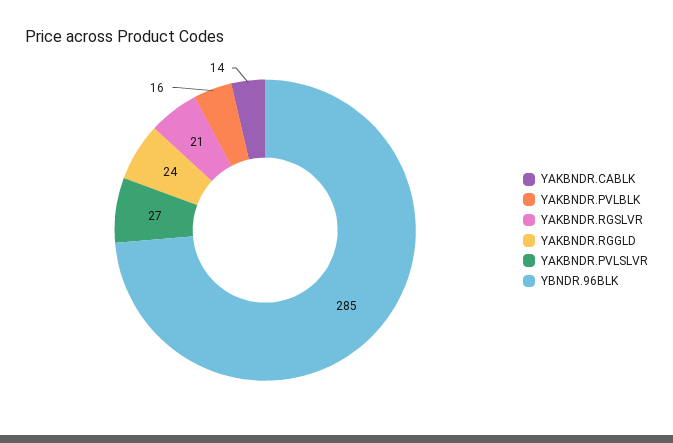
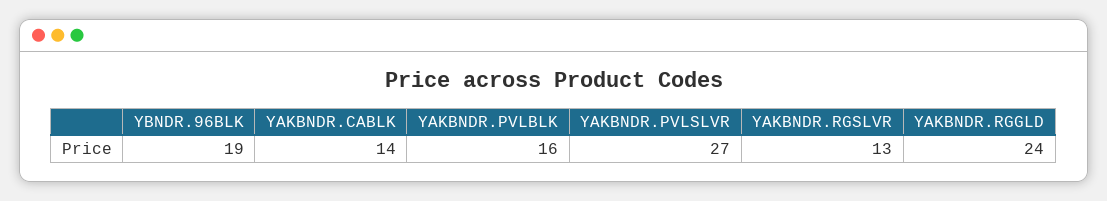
YAKBNDR.RGSLVR: 21 -> 13
YBNDR.96BLK: 285 -> 19

